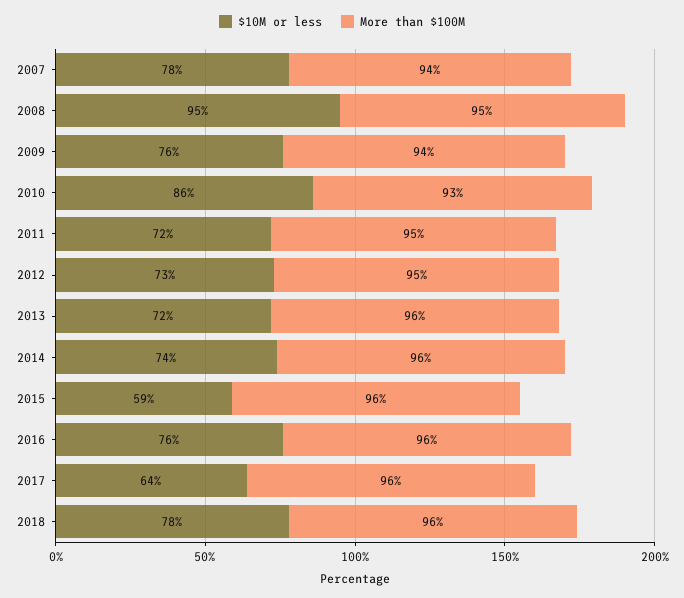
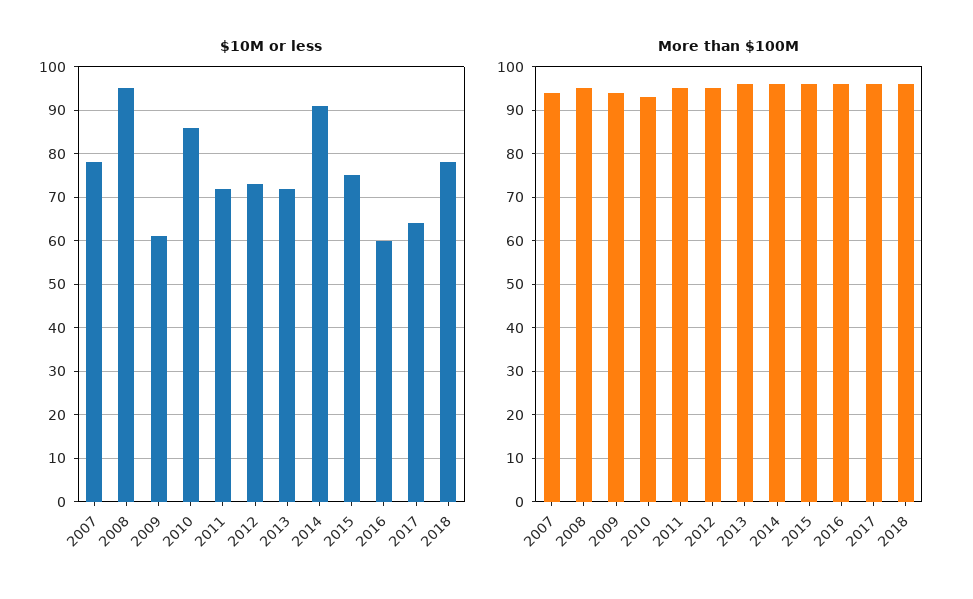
$10M or less, 2009: 76 -> 60
$10M or less, 2014: 74 -> 90
$10M or less, 2015: 59 -> 75
$10M or less, 2016: 76 -> 60

